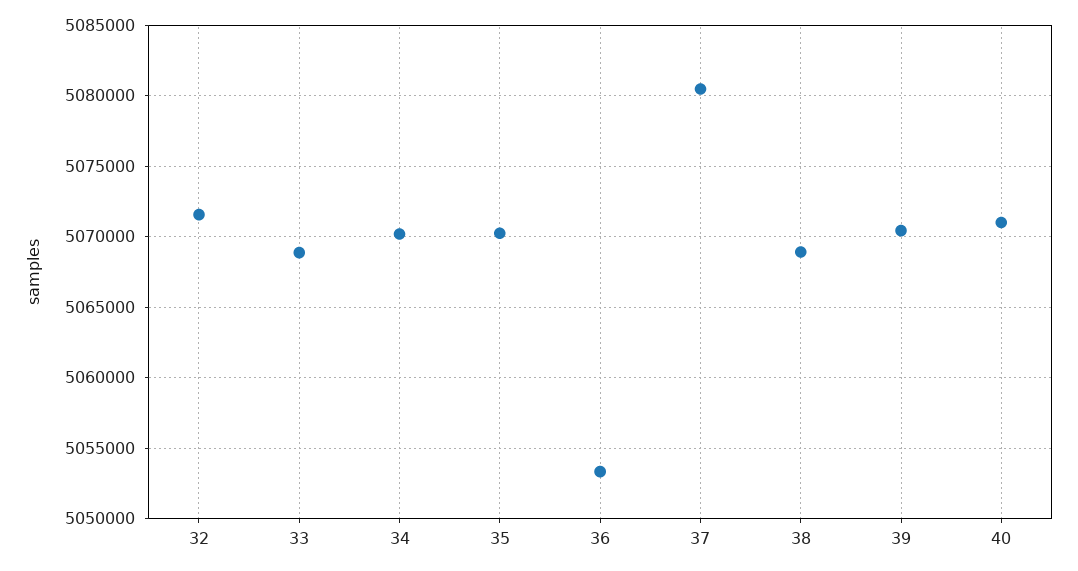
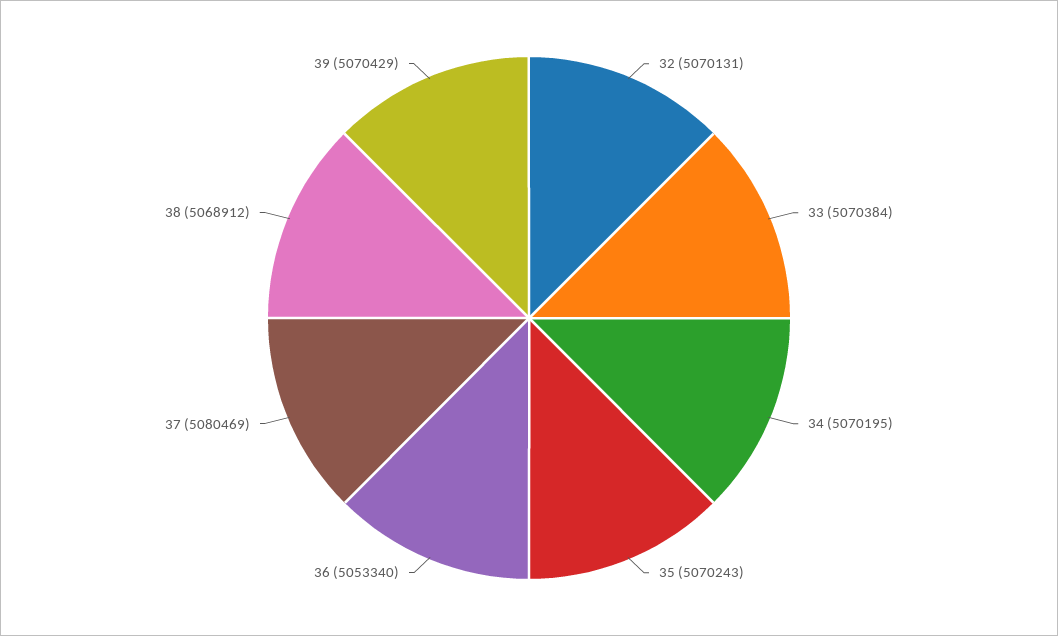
32: 5071500 -> 5070131
33: 5069000 -> 5070384
40: 5071000 -> none

